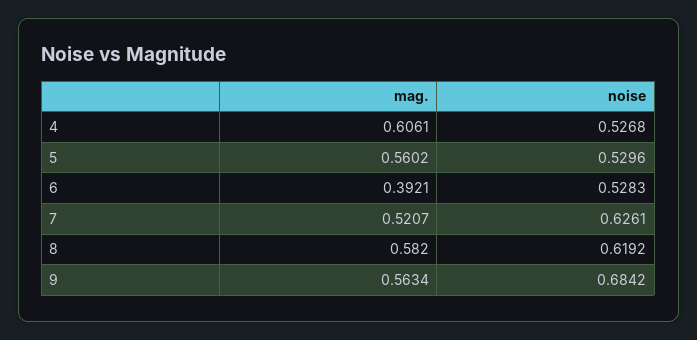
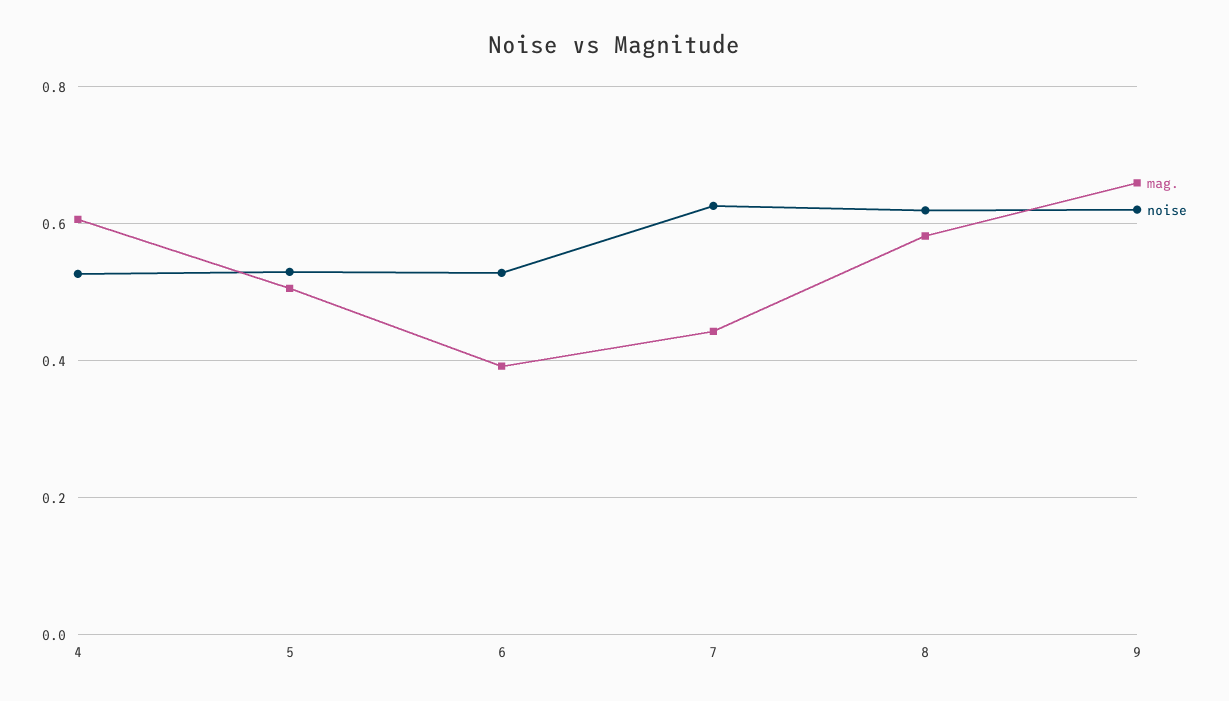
mag., 5: 0.5602 -> 0.5
mag., 7: 0.5207 -> 0.44
mag., 9: 0.5634 -> 0.66
noise, 9: 0.6842 -> 0.62

